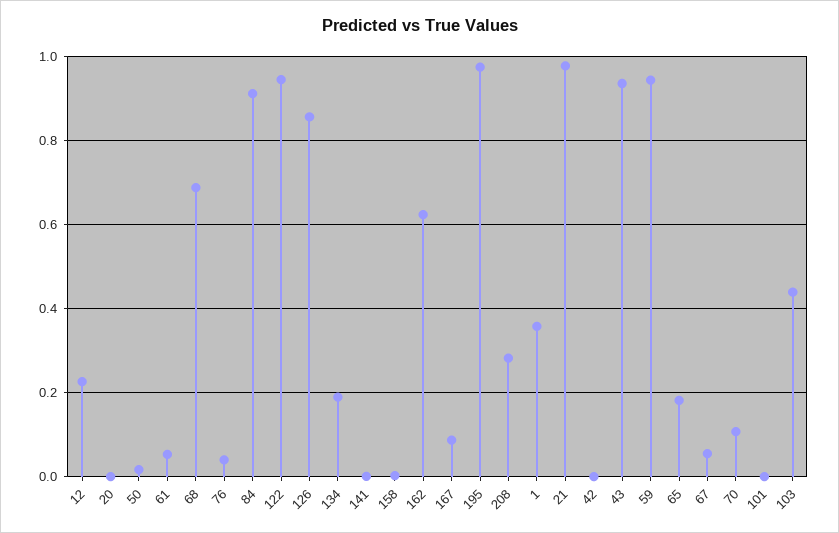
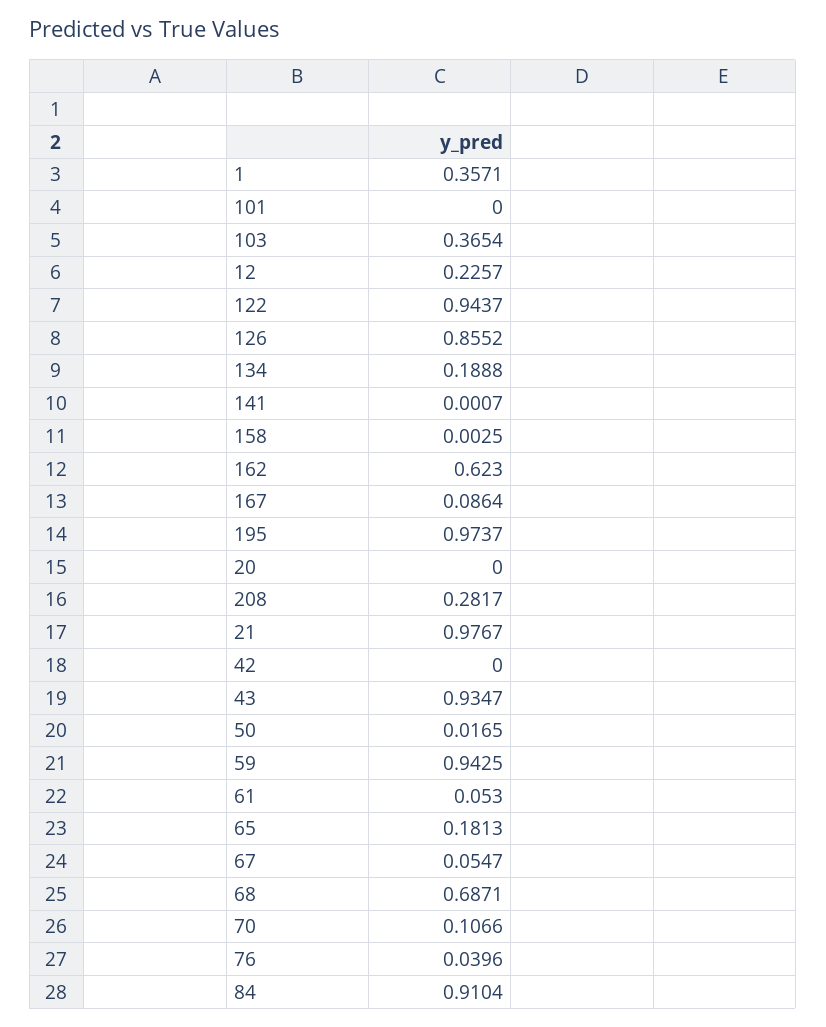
103: 0.44 -> 0.3654

